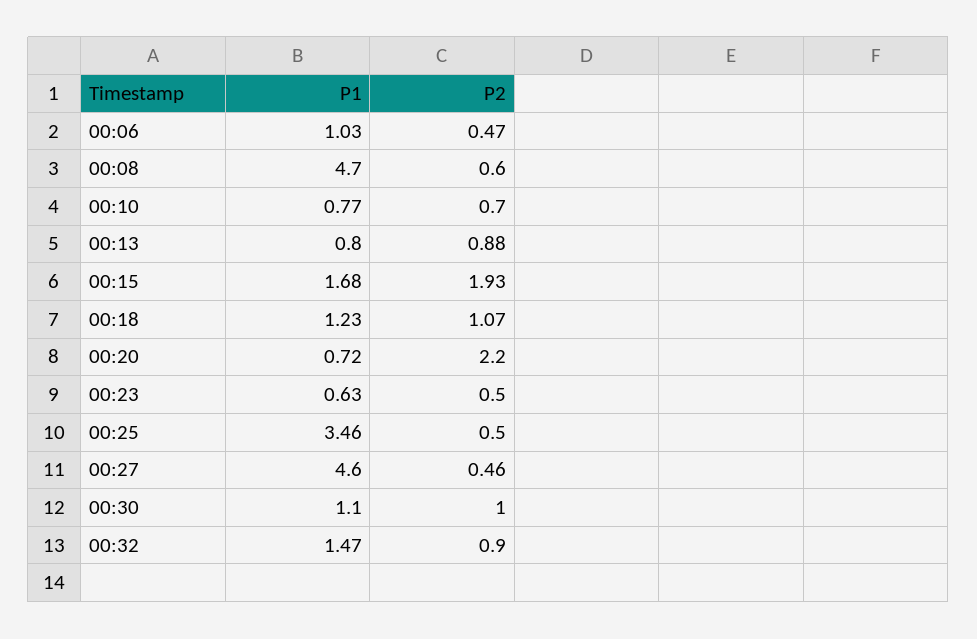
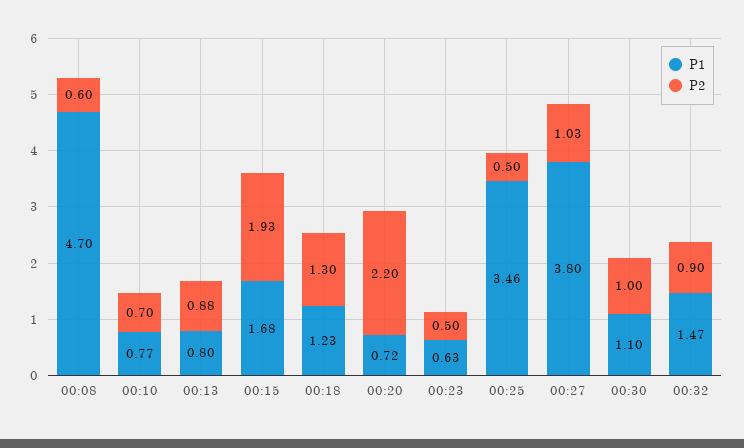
P1, 00:06: 1.03 -> none
P2, 00:06: 0.47 -> none
P2, 00:18: 1.07 -> 1.3
P1, 00:27: 4.6 -> 3.8
P2, 00:27: 0.46 -> 1.03

